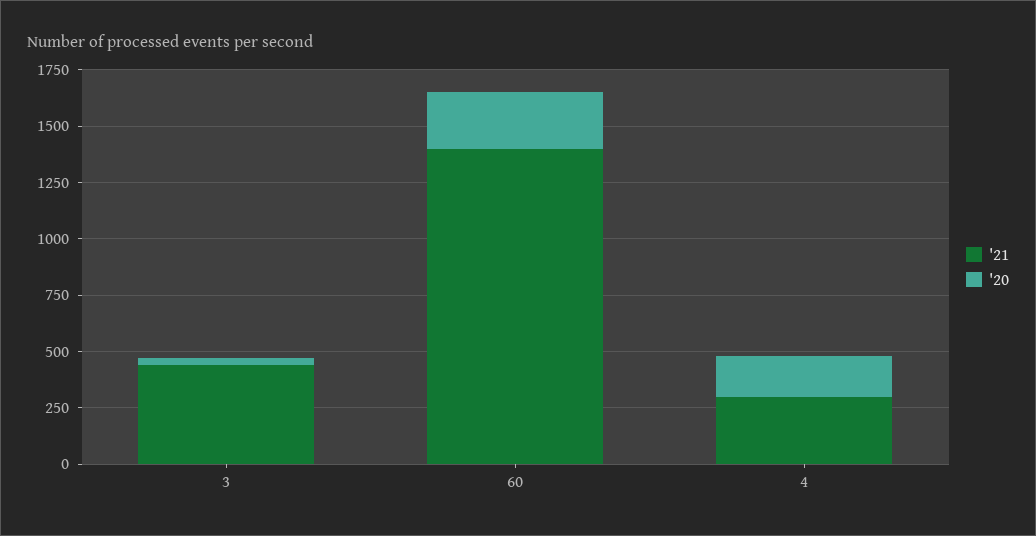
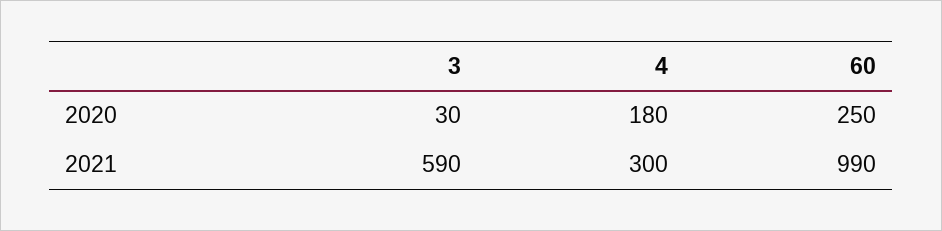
'21, 3: 450 -> 590
'21, 60: 1400 -> 990

